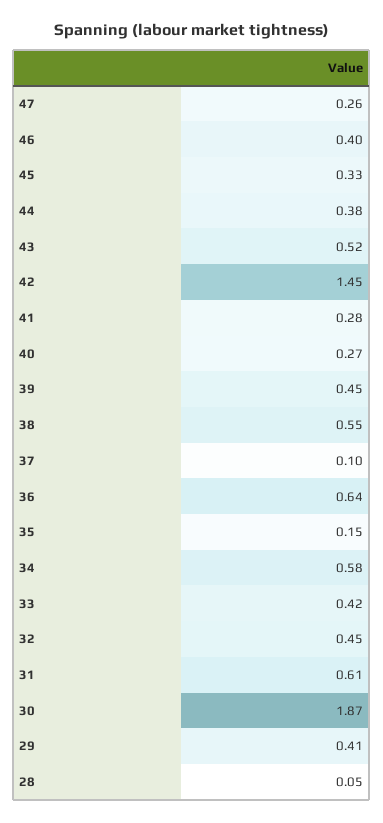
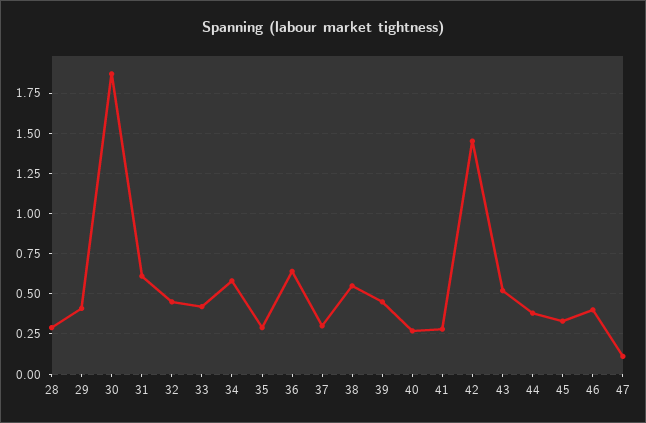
47: 0.26 -> 0.1
37: 0.1 -> 0.3
35: 0.15 -> 0.3
28: 0.05 -> 0.3

